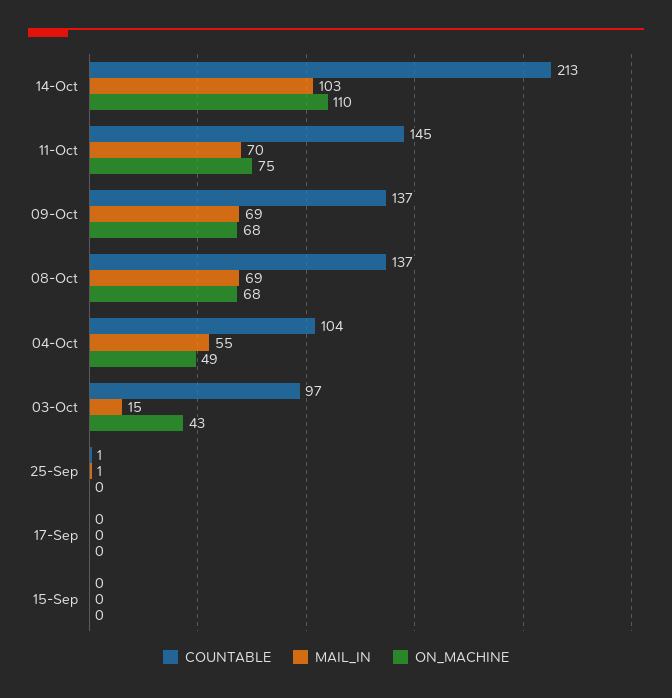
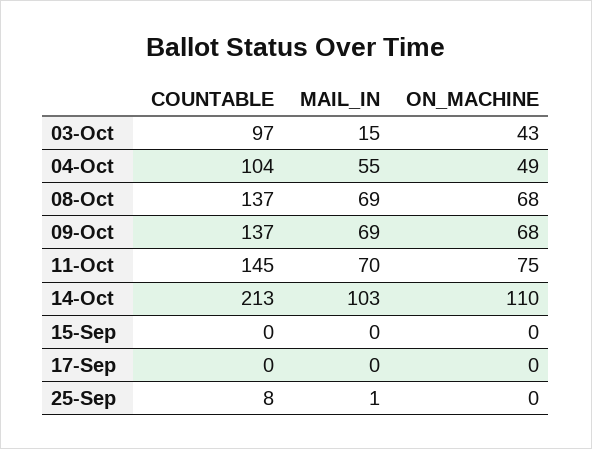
COUNTABLE, 25-Sep: 1 -> 8

